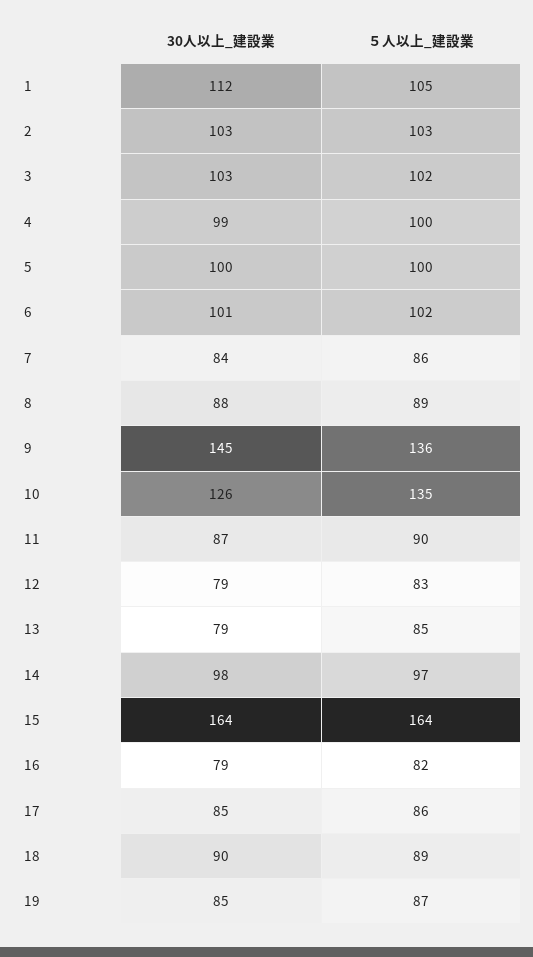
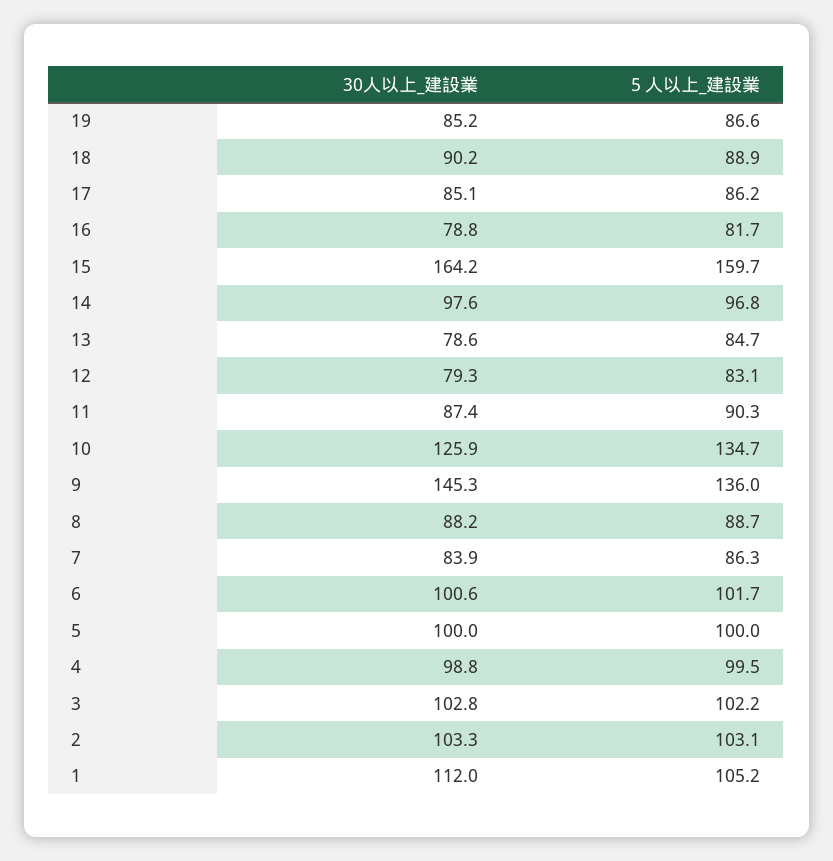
５人以上_建設業, 15: 164 -> 159.7

